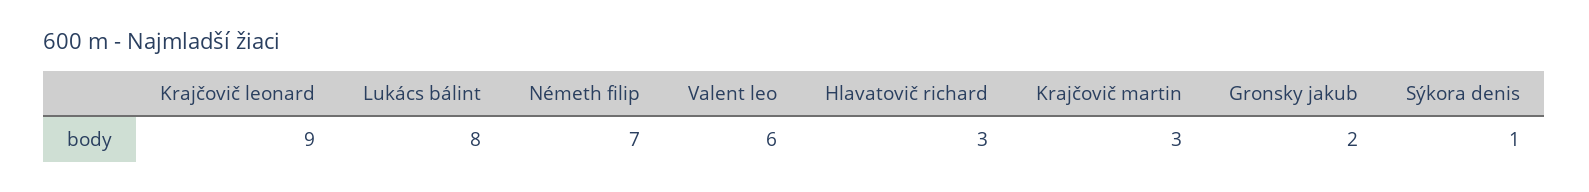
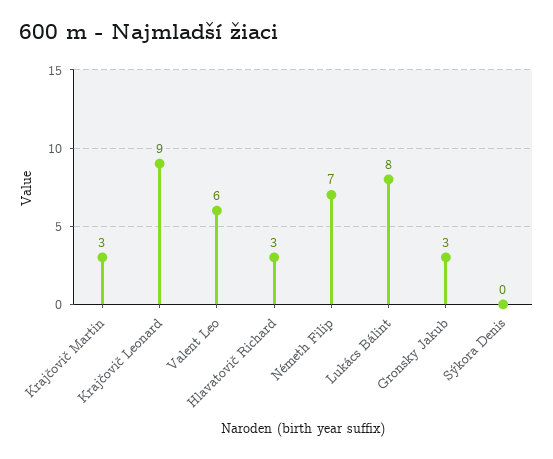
Gronsky jakub: 2 -> 3
Sýkora denis: 1 -> 0

